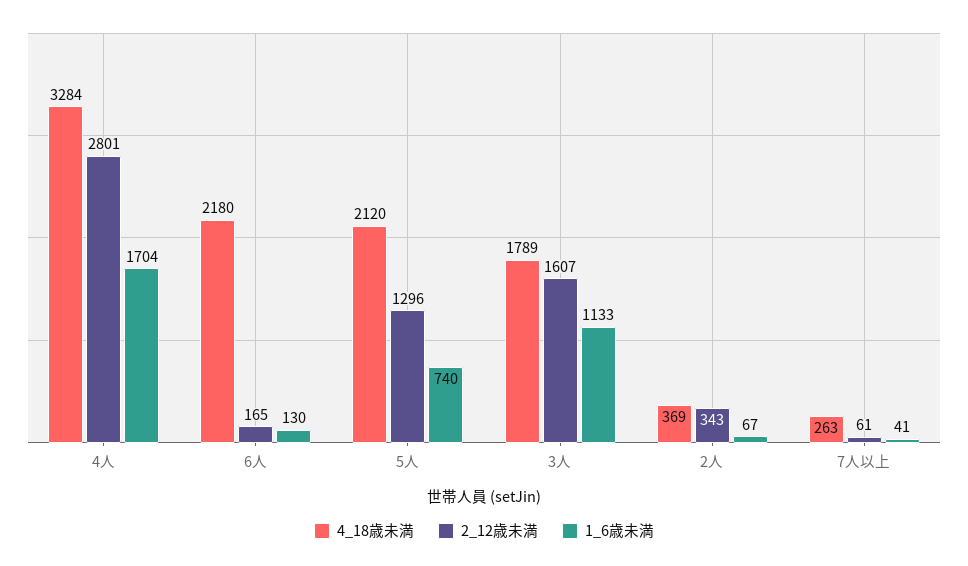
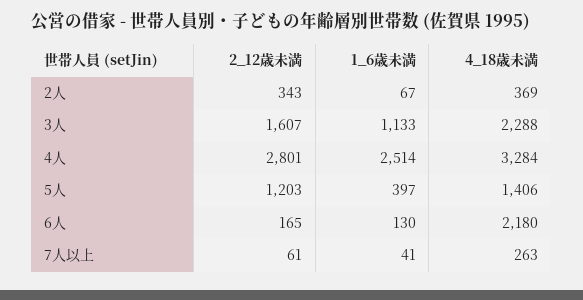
1_6歳未満, 4人: 1704 -> 2514
4_18歳未満, 5人: 2120 -> 1406
2_12歳未満, 5人: 1296 -> 1203
1_6歳未満, 5人: 740 -> 397
4_18歳未満, 3人: 1789 -> 2288

